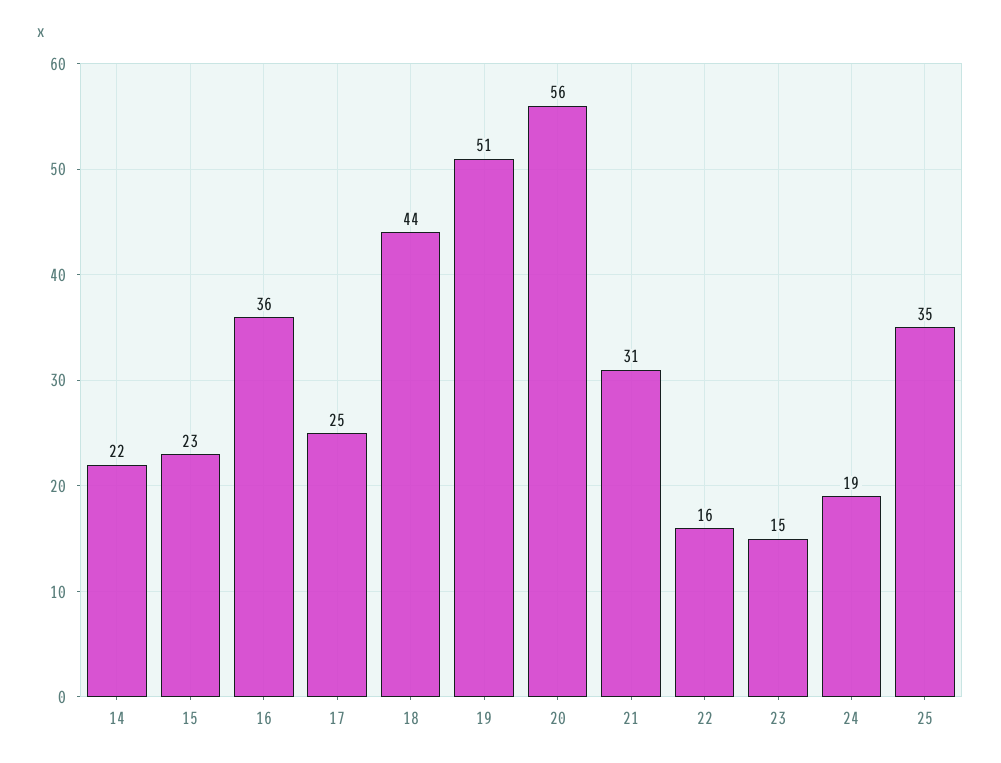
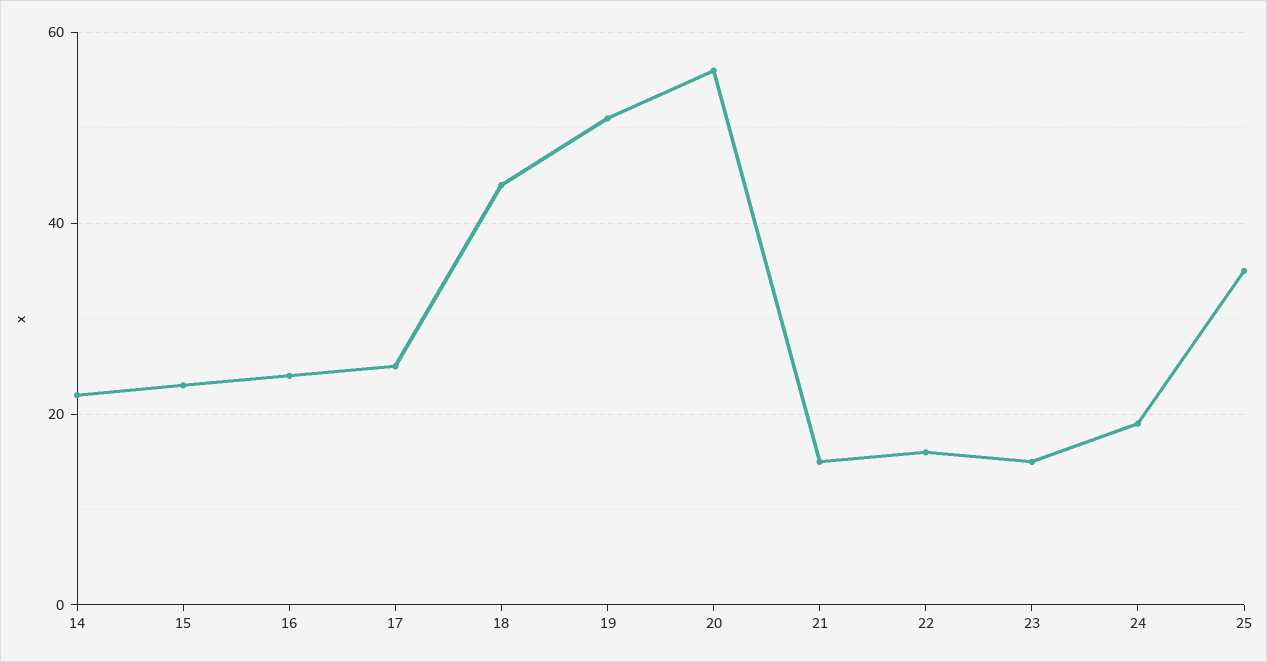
16: 36 -> 25
21: 31 -> 15

